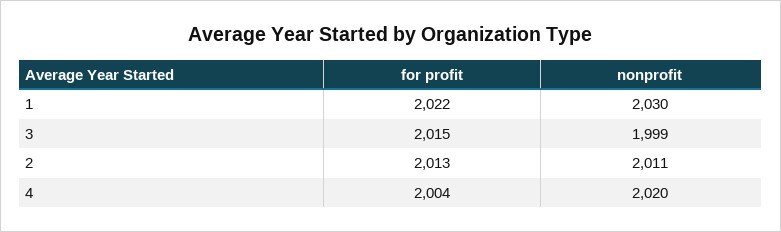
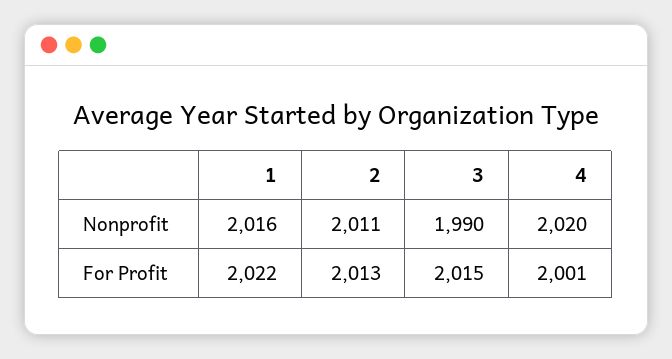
nonprofit, 1: 2030 -> 2016
nonprofit, 3: 1999 -> 1990
for profit, 4: 2004 -> 2001

